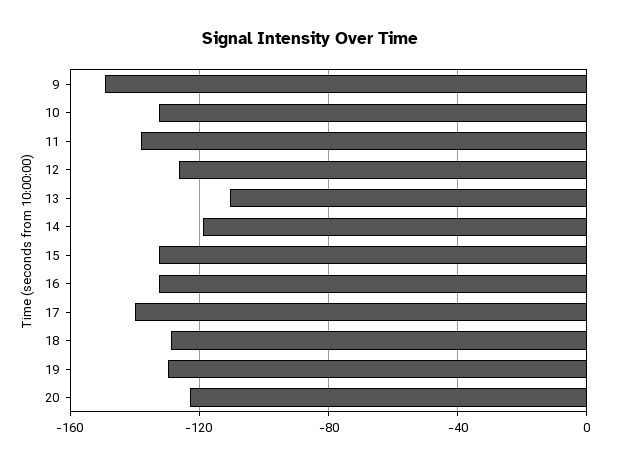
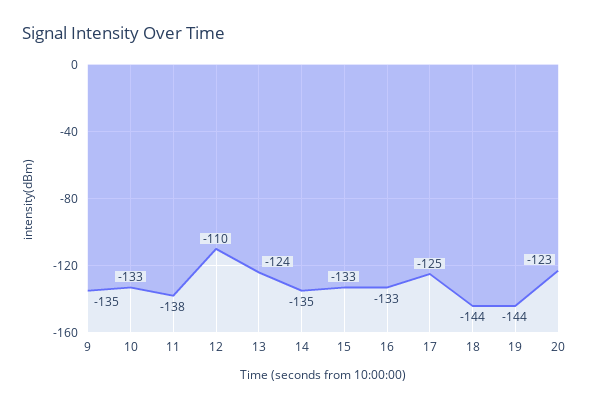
9: -150 -> -135
12: -125 -> -110
13: -110 -> -124
14: -120 -> -135
17: -140 -> -125
18: -130 -> -144
19: -130 -> -144

